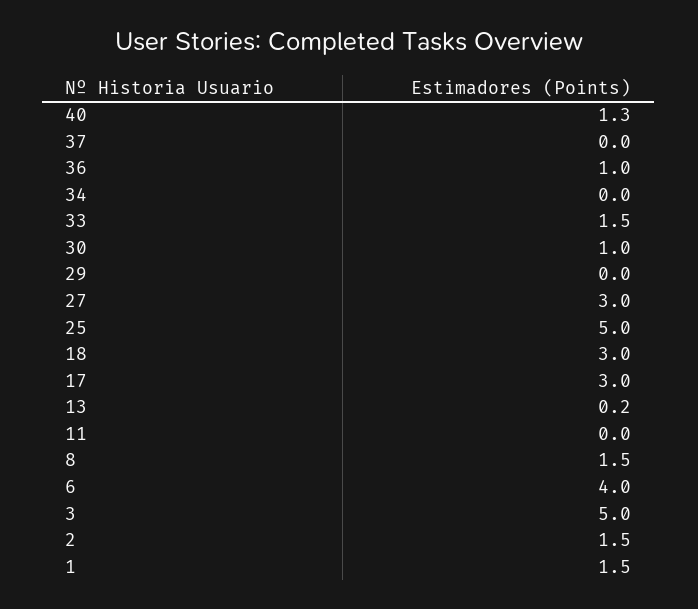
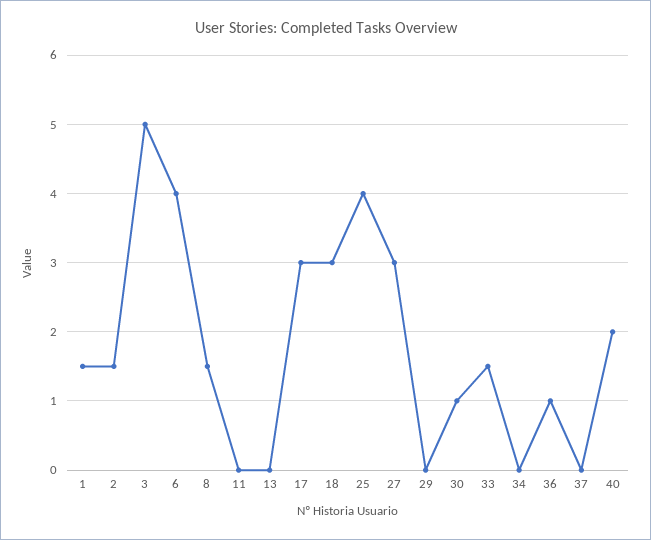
40: 1.3 -> 2
25: 5 -> 4
13: 0.2 -> 0

